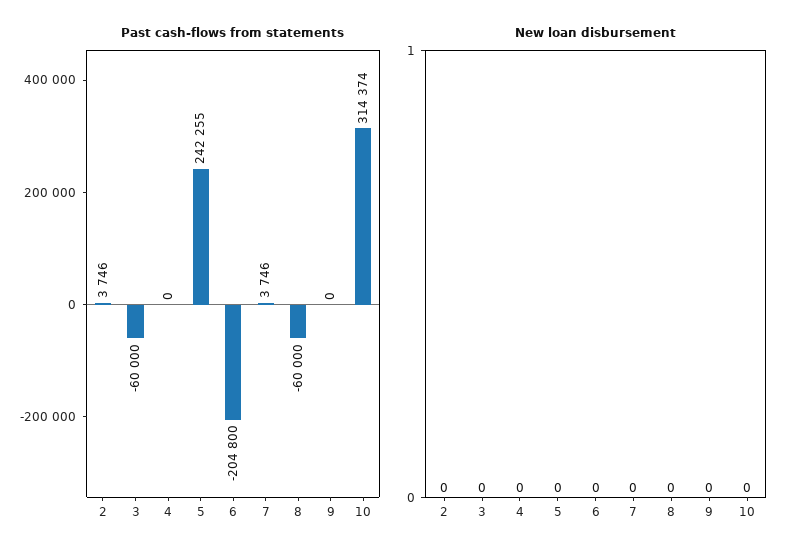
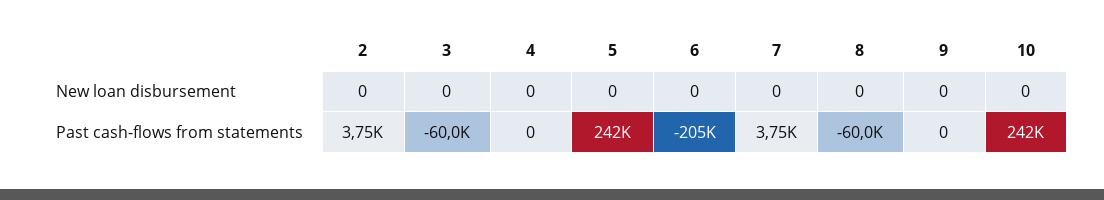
Past cash-flows from statements, 10: 314374 -> 242000

